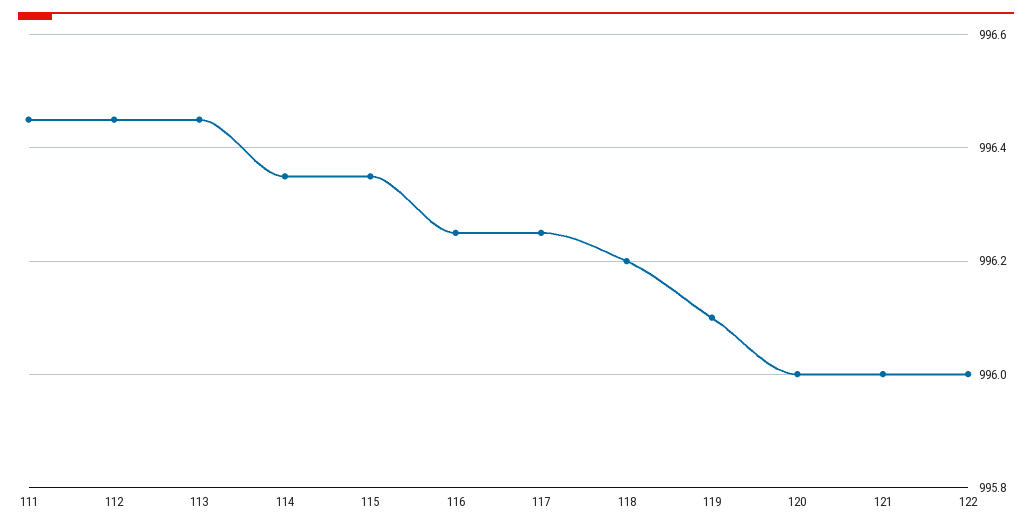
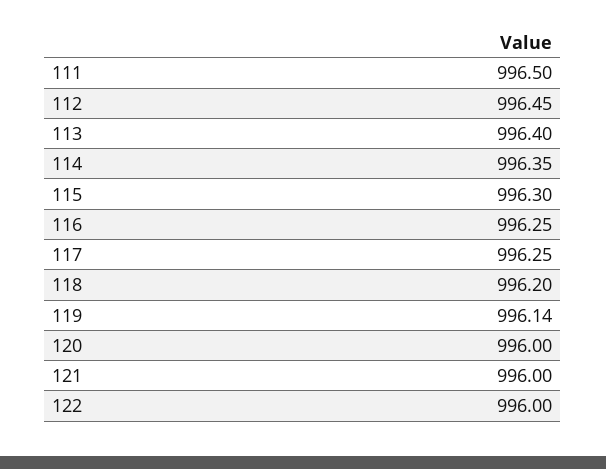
111: 996.45 -> 996.5
113: 996.45 -> 996.4
115: 996.35 -> 996.3
119: 996.1 -> 996.14

